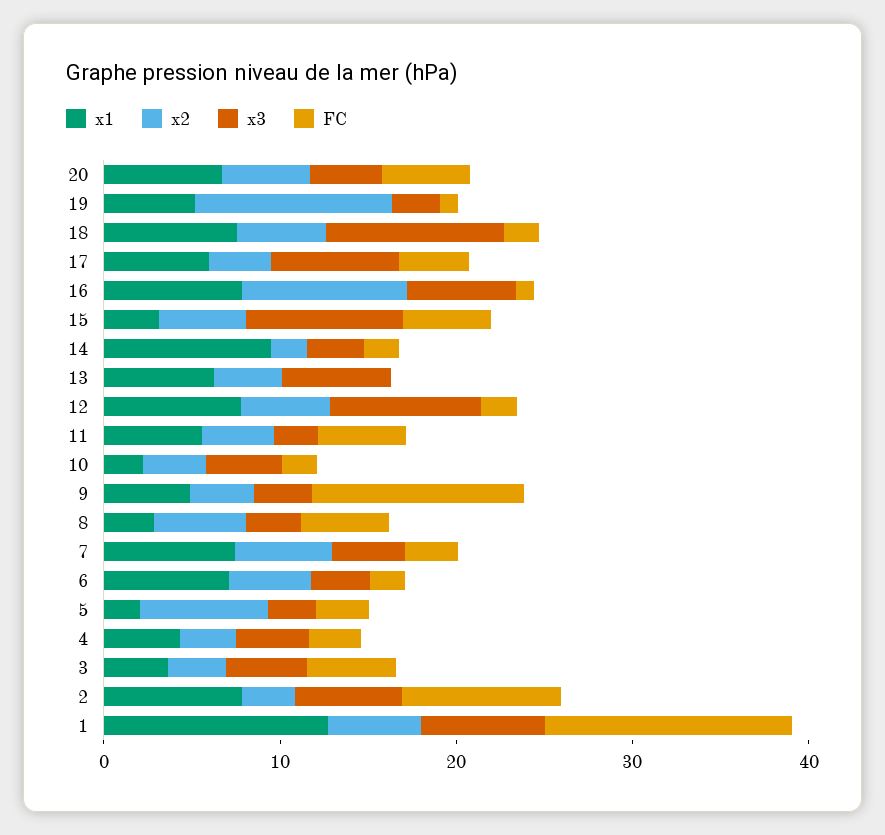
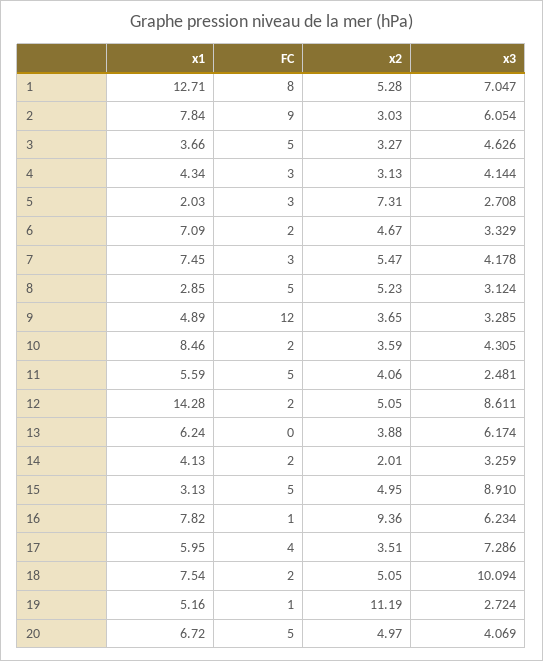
x1, 14: 10 -> 4.13
x1, 12: 8 -> 14.28
x1, 10: 2 -> 8.46
FC, 1: 14 -> 8

